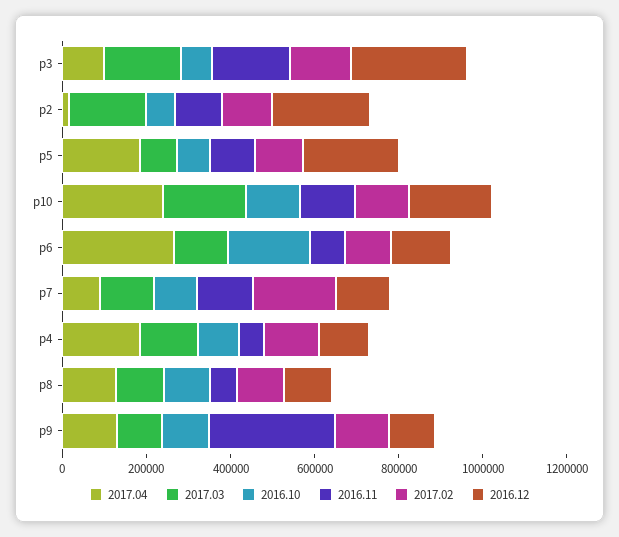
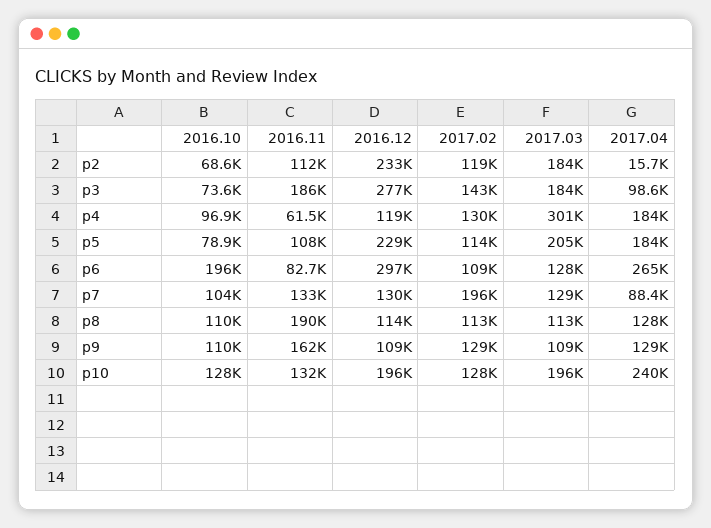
2017.03, p5: 100000 -> 205000
2016.12, p6: 150000 -> 297000
2017.03, p4: 150000 -> 301000
2016.11, p8: 50000 -> 190000
2016.11, p9: 300000 -> 162000

